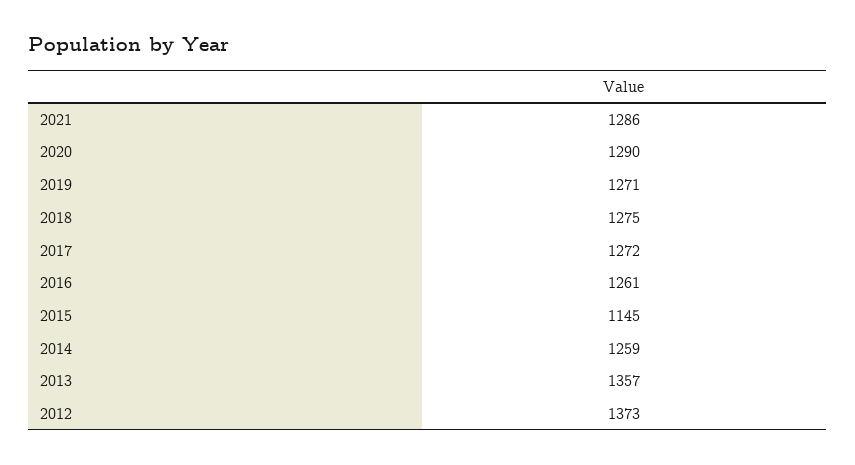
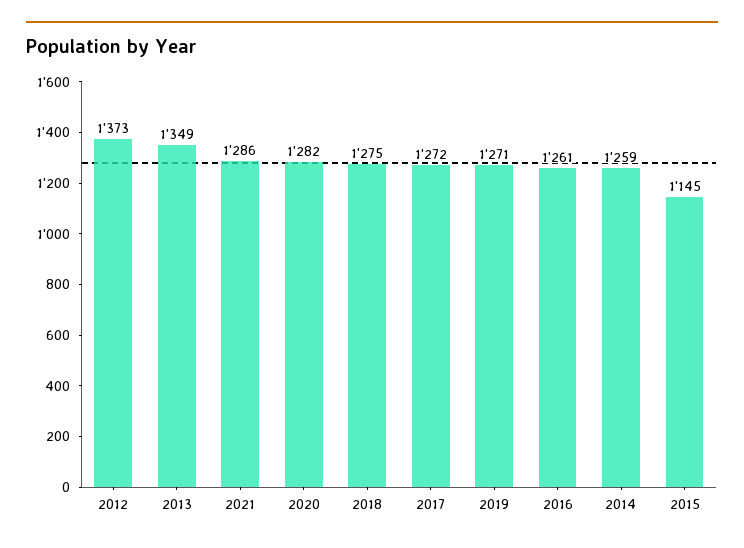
2020: 1290 -> 1282
2013: 1357 -> 1349

